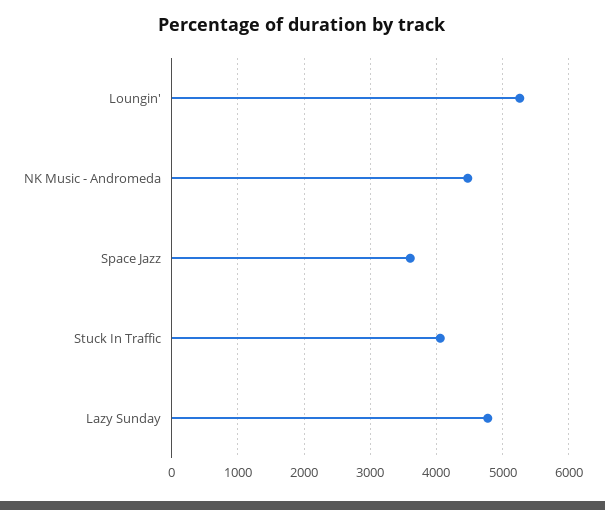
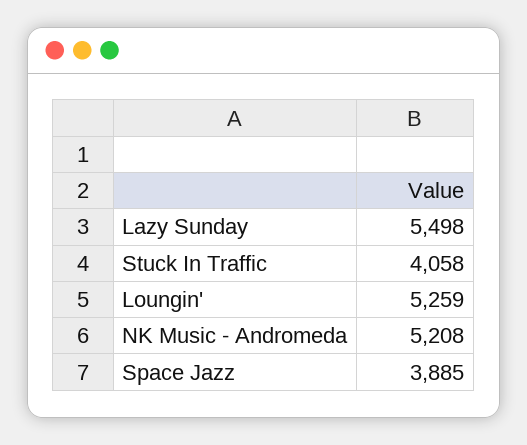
NK Music - Andromeda: 4500 -> 5208
Space Jazz: 3600 -> 3885
Lazy Sunday: 4800 -> 5498

